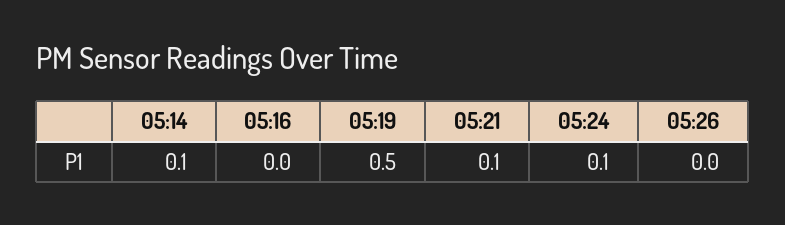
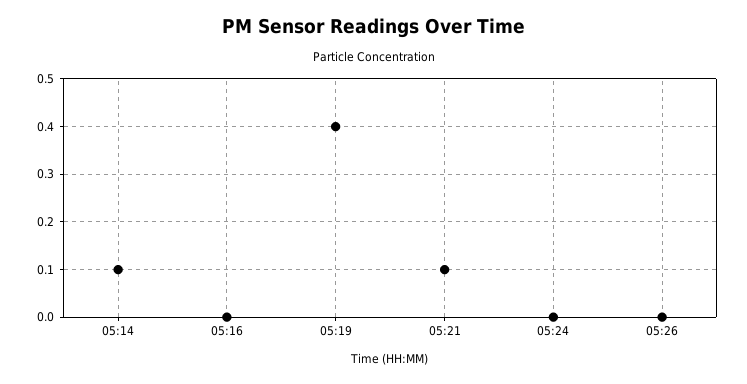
05:19: 0.5 -> 0.4
05:24: 0.1 -> 0

